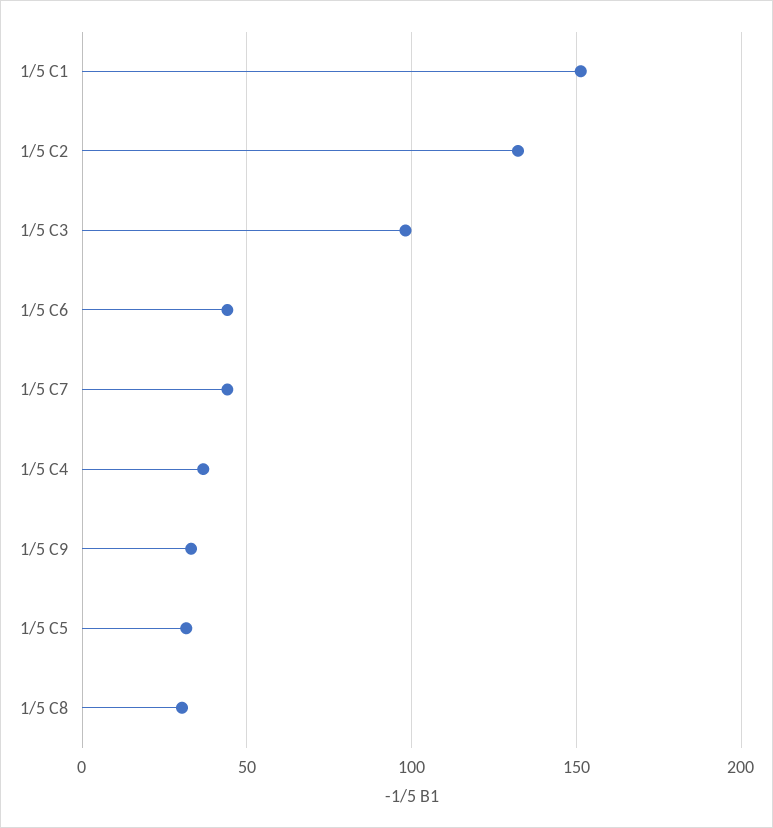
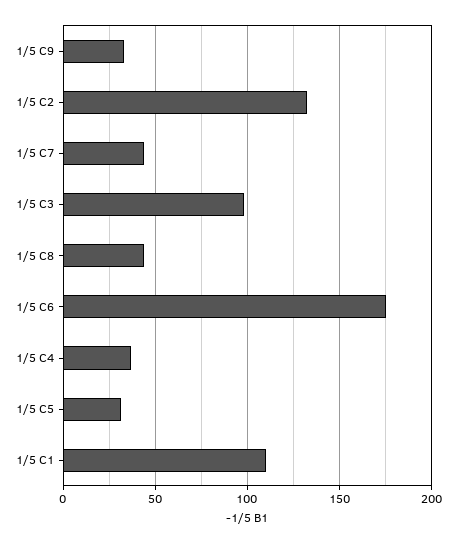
1/5 C1: 150 -> 110
1/5 C6: 45 -> 175
1/5 C8: 30 -> 45

